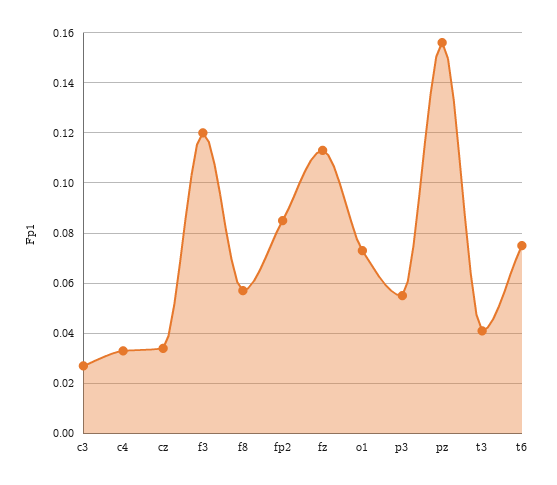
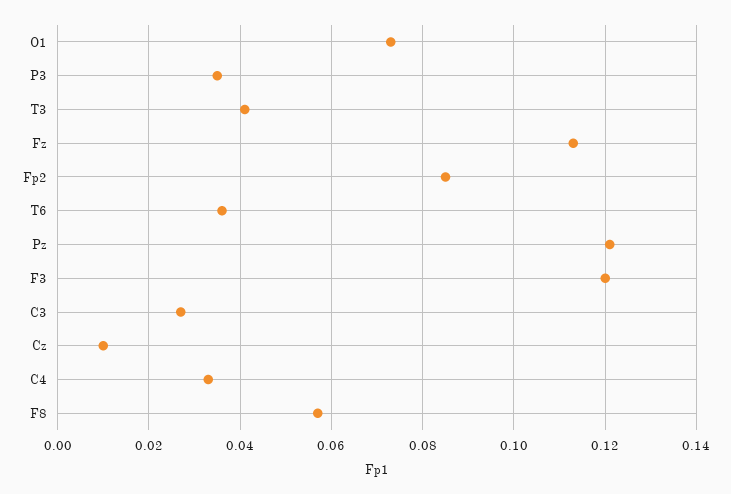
cz: 0.035 -> 0.01
p3: 0.055 -> 0.035
pz: 0.155 -> 0.12
t6: 0.075 -> 0.035

